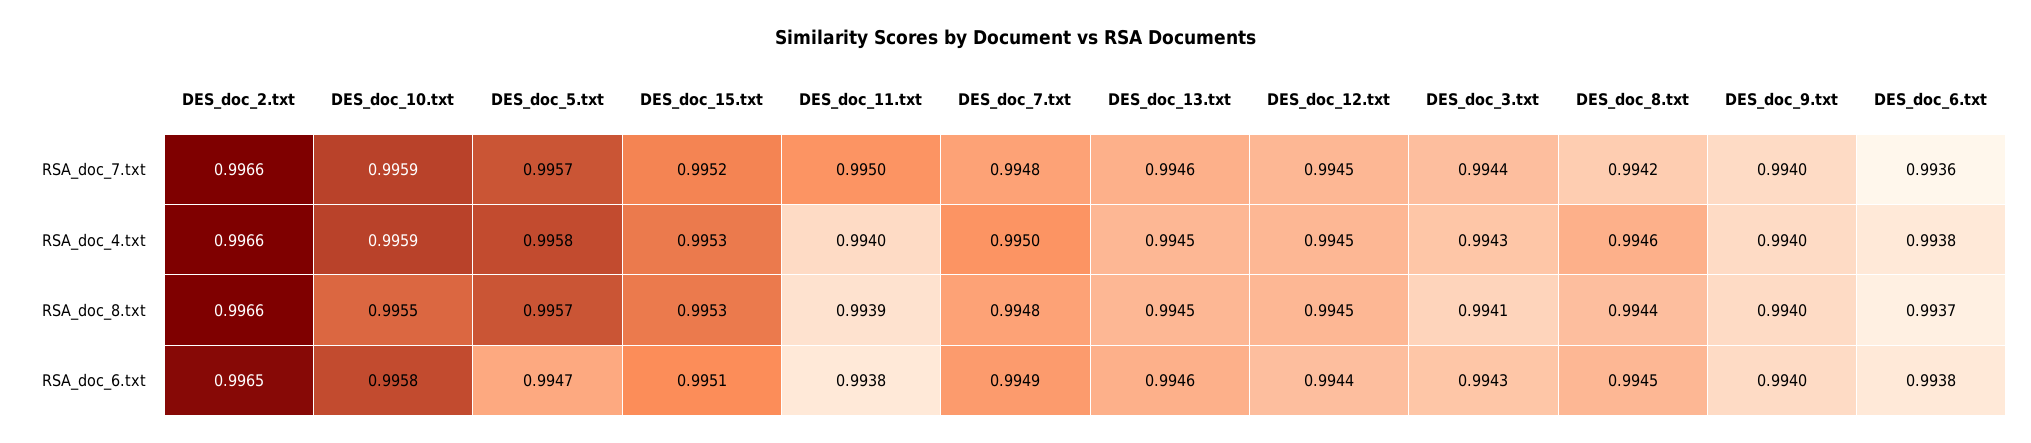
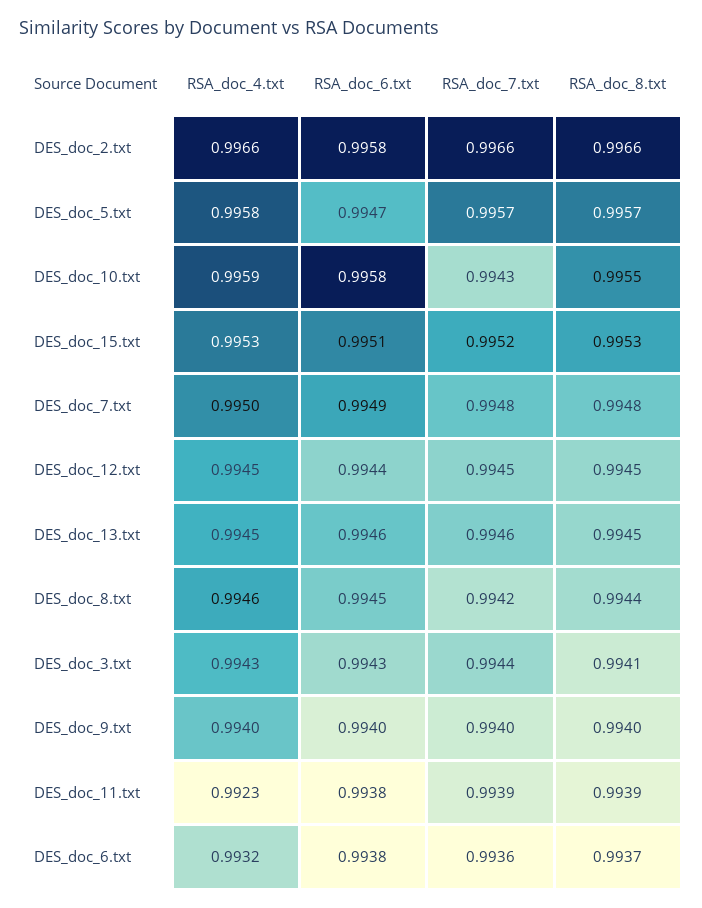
DES_doc_10.txt, RSA_doc_7.txt: 0.9959 -> 0.9943
DES_doc_11.txt, RSA_doc_7.txt: 0.995 -> 0.9939
DES_doc_11.txt, RSA_doc_4.txt: 0.994 -> 0.9923
DES_doc_6.txt, RSA_doc_4.txt: 0.9938 -> 0.9932
DES_doc_2.txt, RSA_doc_6.txt: 0.9965 -> 0.9958

